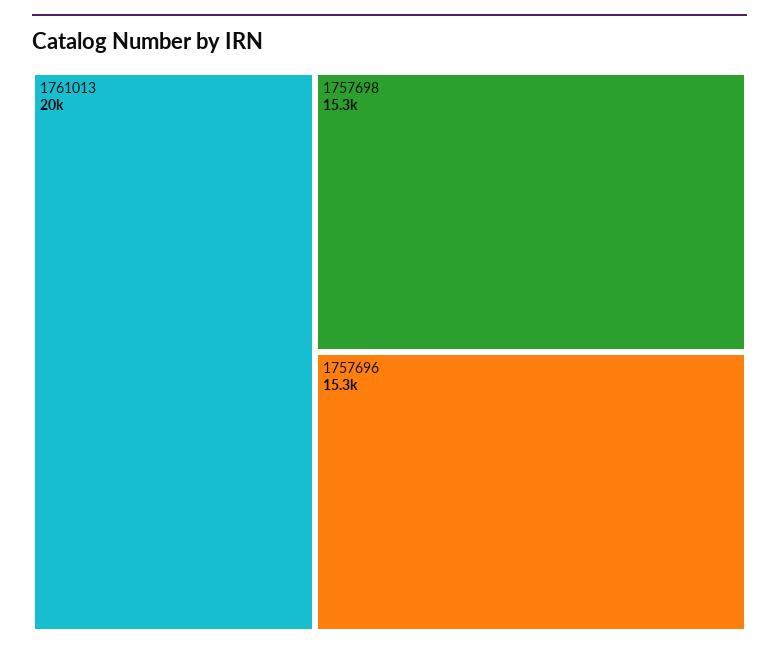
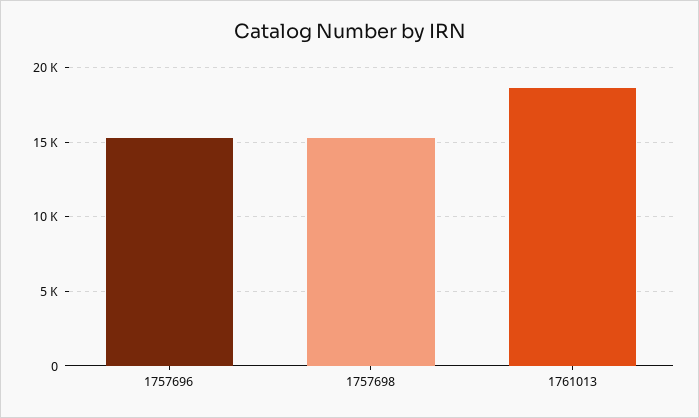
1761013: 20000 -> 18500

